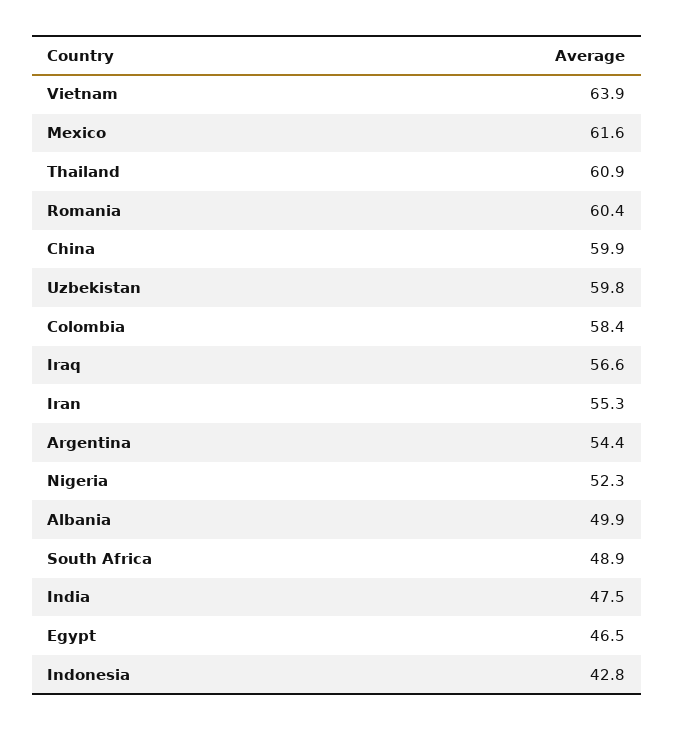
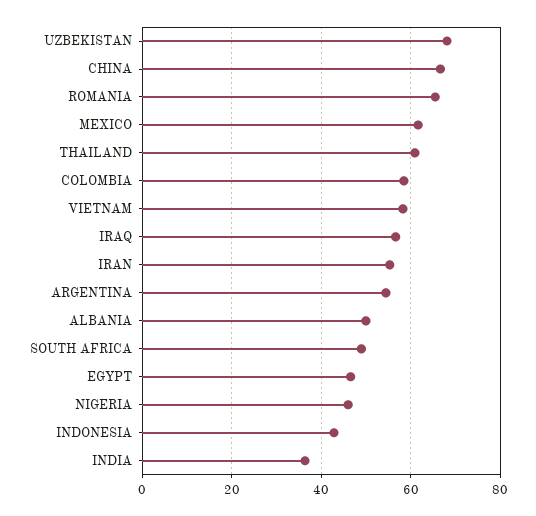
Vietnam: 63.9 -> 58
Romania: 60.4 -> 66
China: 59.9 -> 66
Uzbekistan: 59.8 -> 68
Nigeria: 52.3 -> 46
India: 47.5 -> 36

